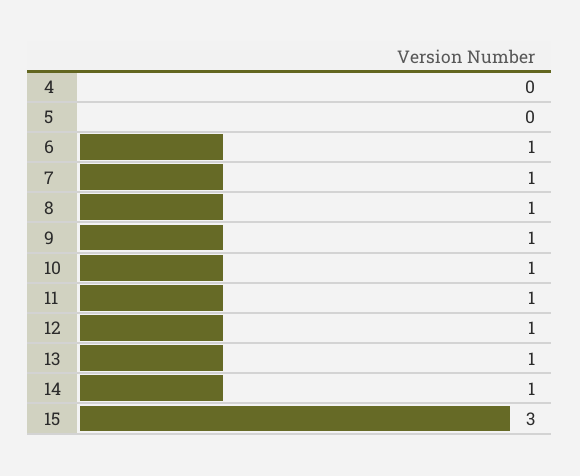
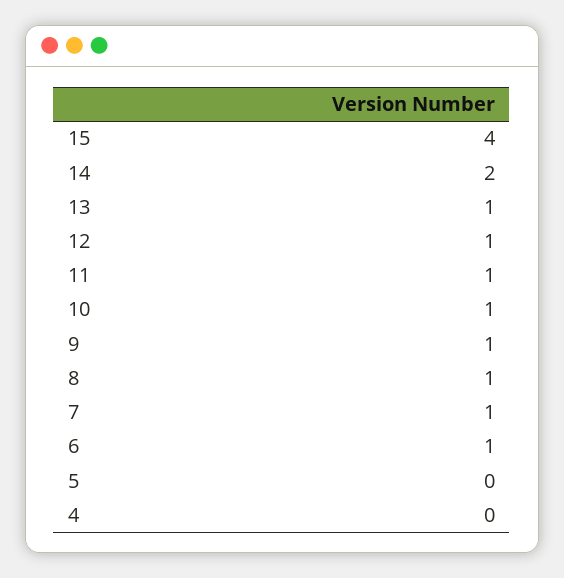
14: 1 -> 2
15: 3 -> 4

